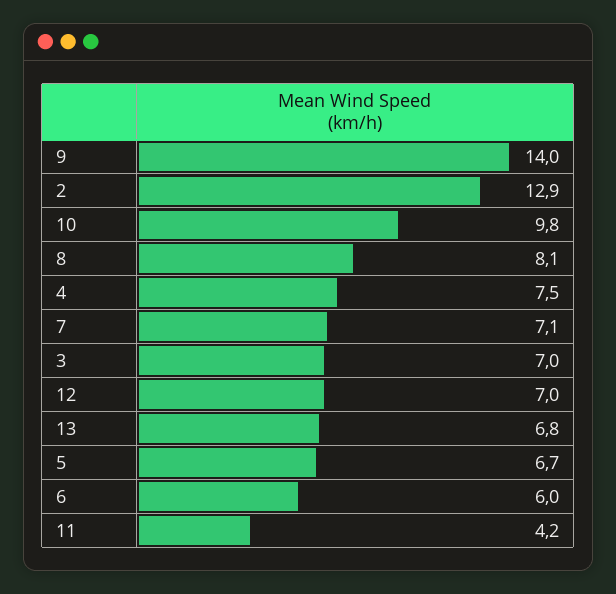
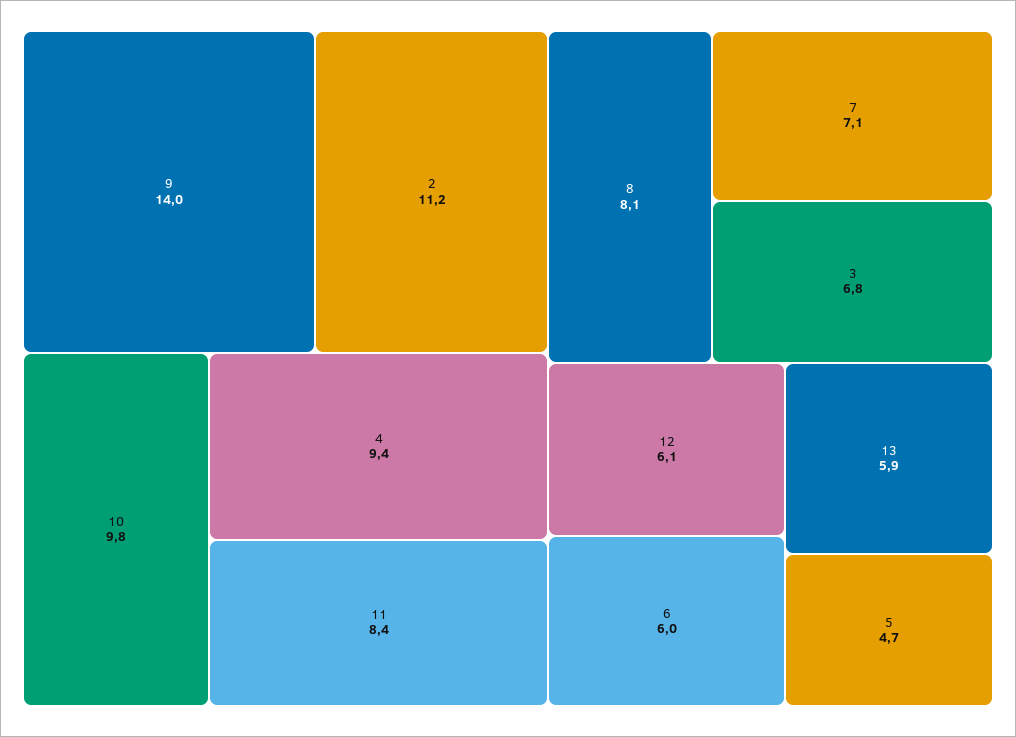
2: 12.9 -> 11.2
4: 7.5 -> 9.4
3: 7 -> 6.8
12: 7 -> 6.1
13: 6.8 -> 5.9
5: 6.7 -> 4.7
11: 4.2 -> 8.4

